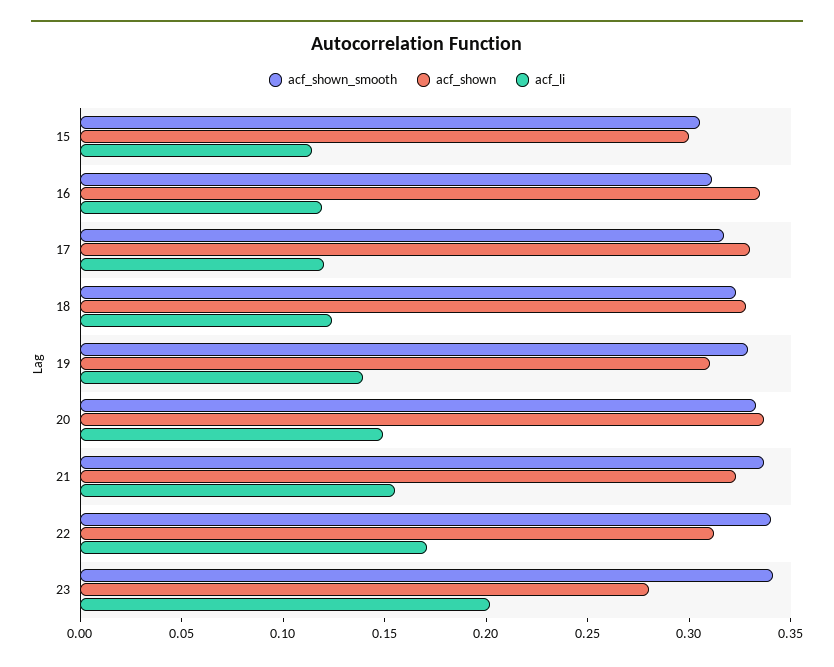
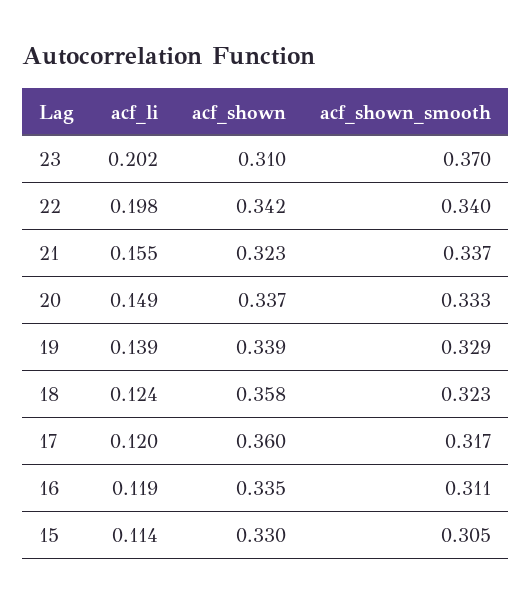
acf_shown, 15: 0.3 -> 0.33
acf_shown, 17: 0.33 -> 0.36
acf_shown, 18: 0.33 -> 0.358
acf_shown, 19: 0.31 -> 0.339
acf_shown, 22: 0.31 -> 0.342
acf_li, 22: 0.17 -> 0.198
acf_shown_smooth, 23: 0.34 -> 0.37
acf_shown, 23: 0.28 -> 0.31

